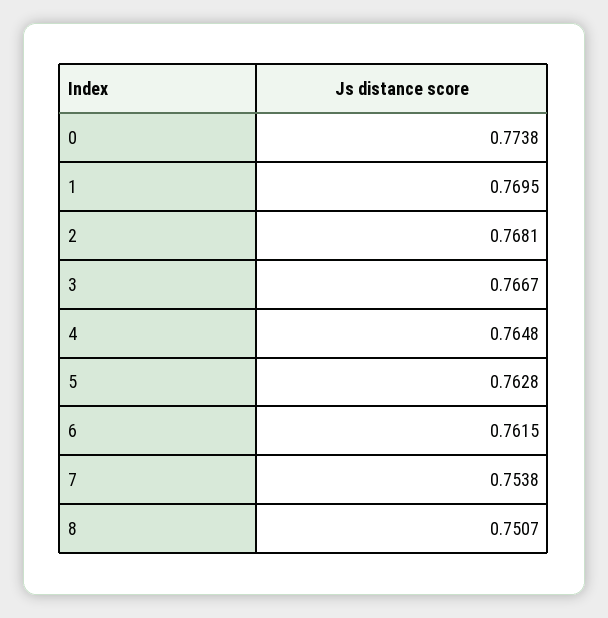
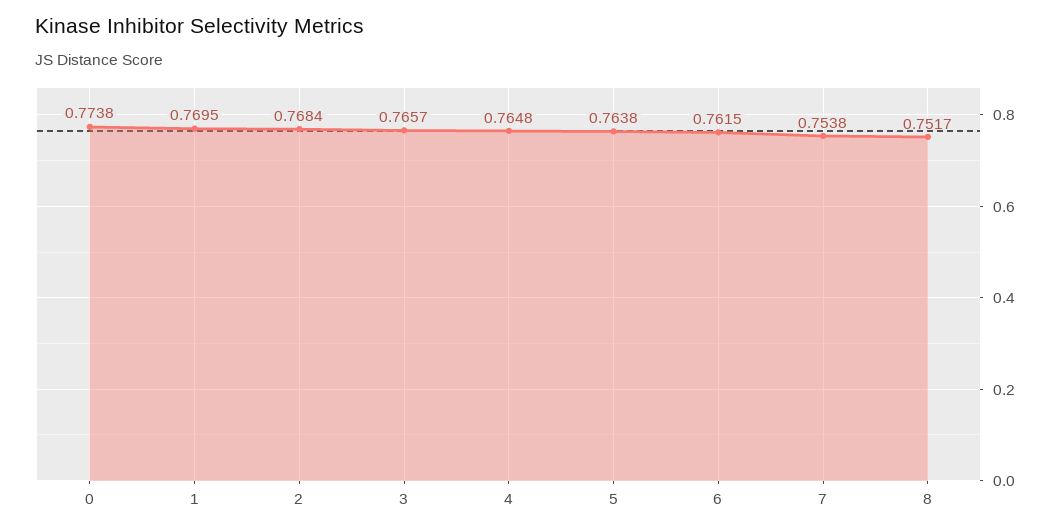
2: 0.7681 -> 0.7684
3: 0.7667 -> 0.7657
5: 0.7628 -> 0.7638
8: 0.7507 -> 0.7517

